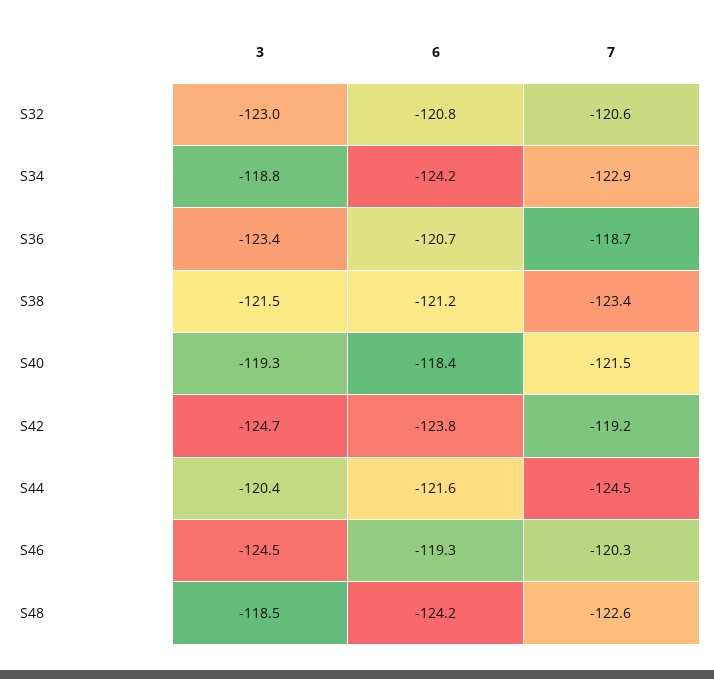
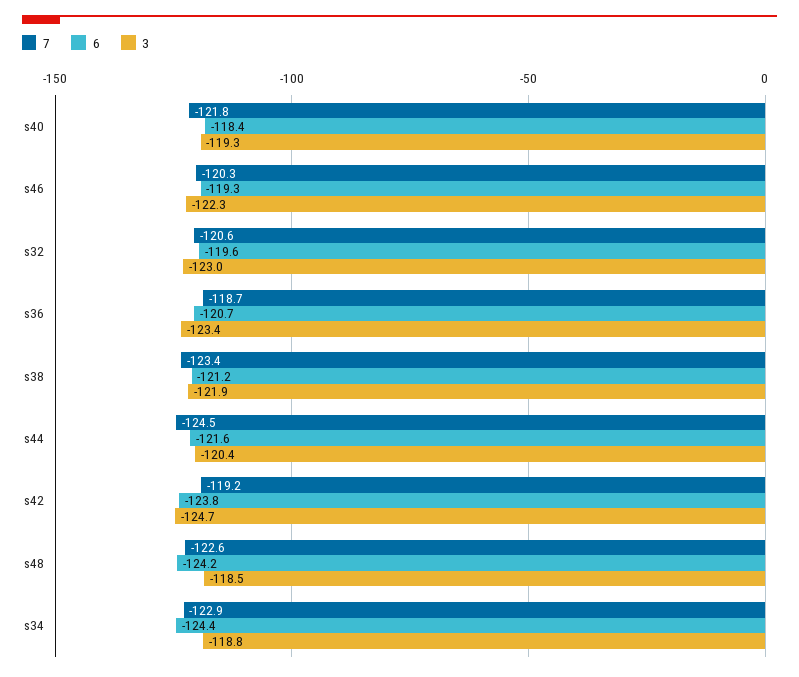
6, S32: -120.8 -> -119.6
6, S34: -124.2 -> -124.4
3, S38: -121.5 -> -121.9
7, S40: -121.5 -> -121.8
3, S46: -124.5 -> -122.3

